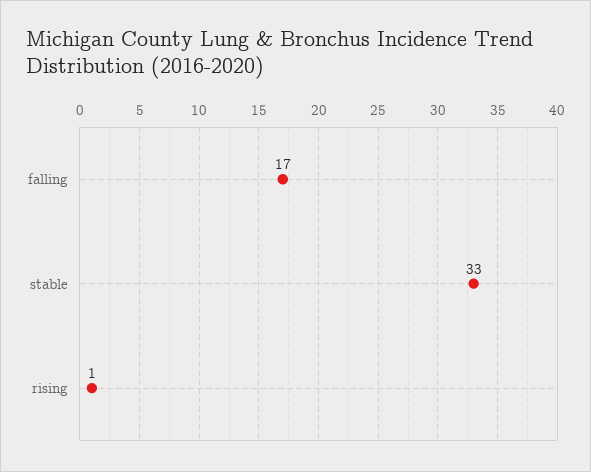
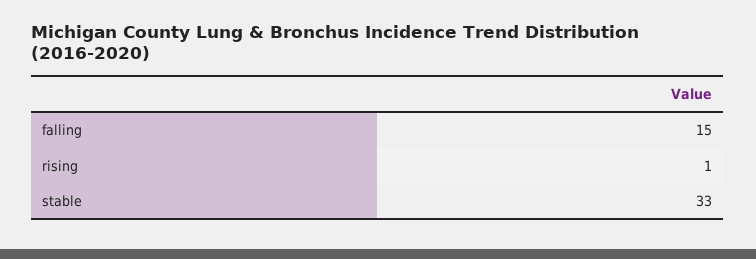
falling: 17 -> 15

